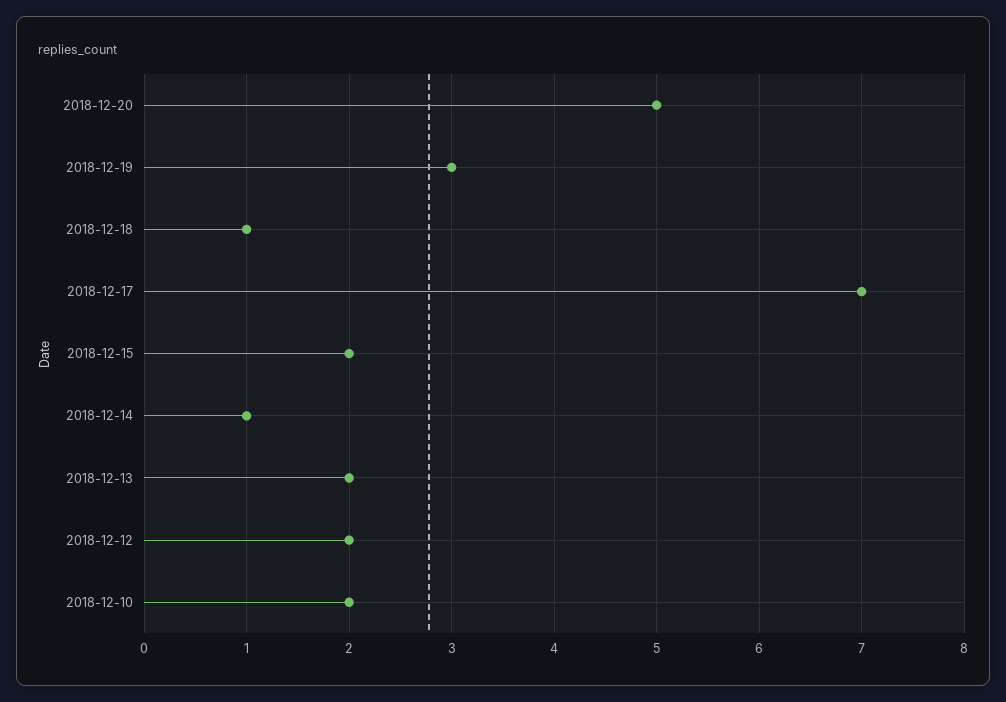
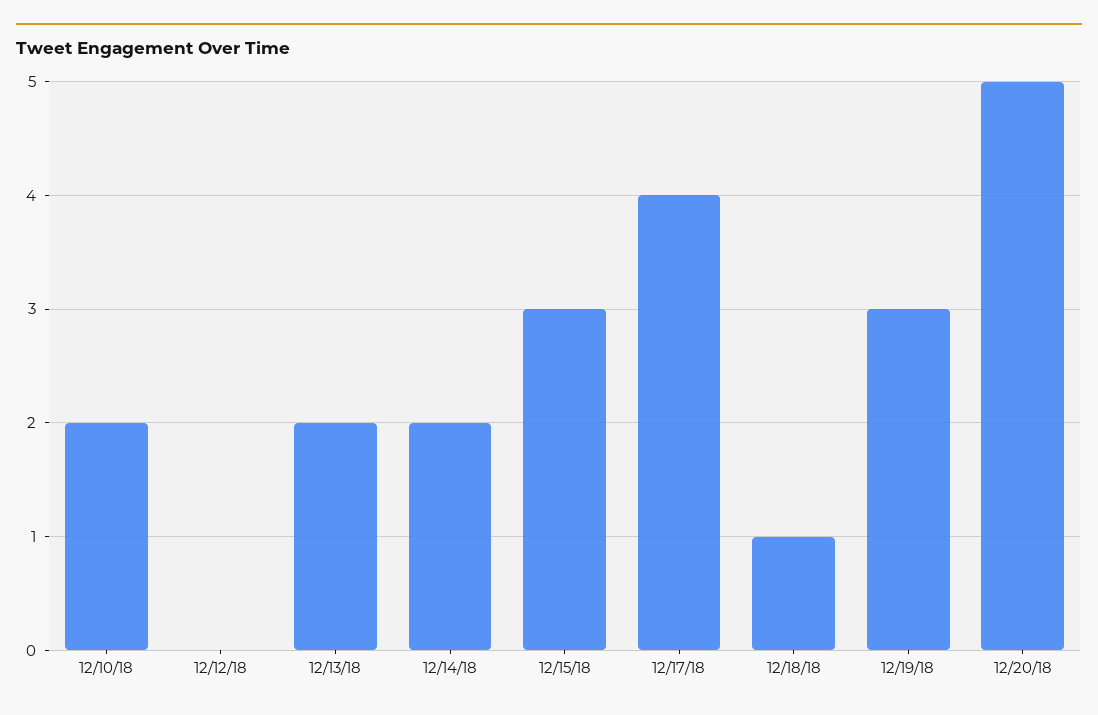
2018-12-17: 7 -> 4
2018-12-15: 2 -> 3
2018-12-14: 1 -> 2
2018-12-12: 2 -> 0

